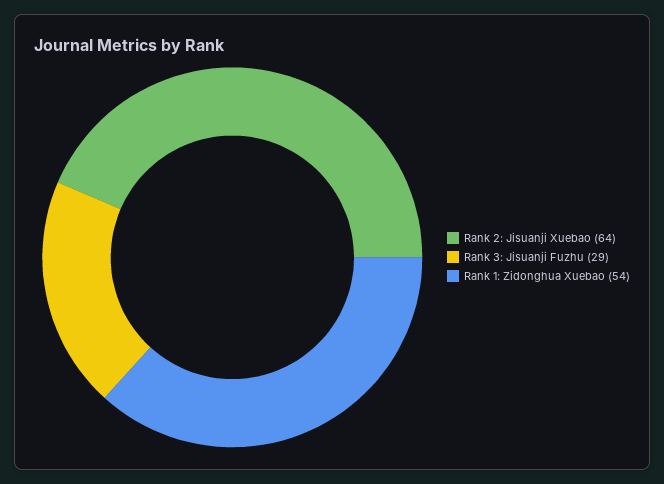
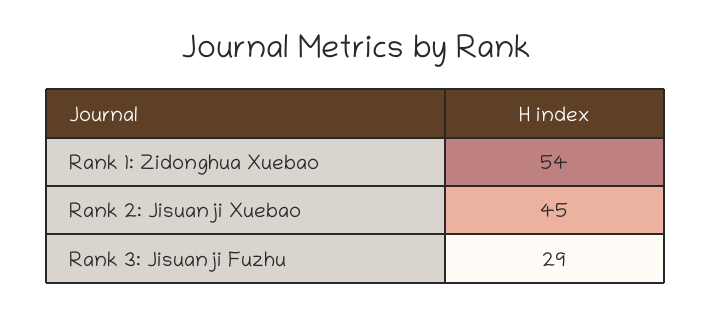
Rank 2: Jisuanji Xuebao: 64 -> 45

